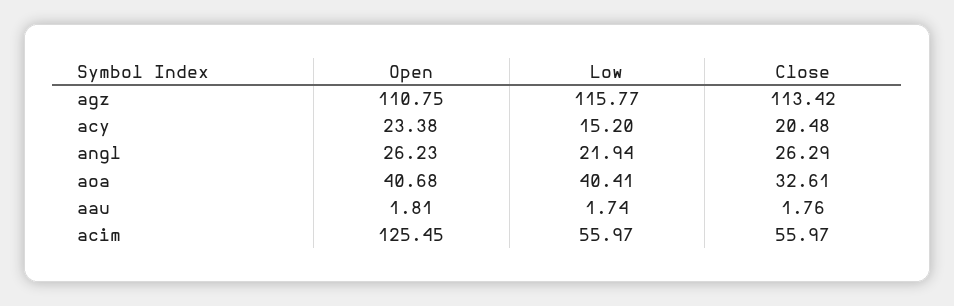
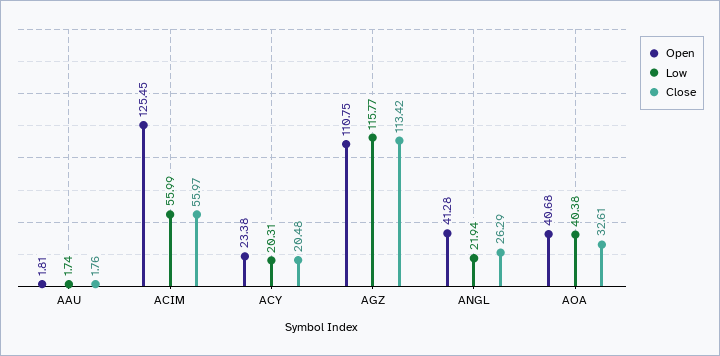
Low, acy: 15.2 -> 20.31
Open, angl: 26.23 -> 41.28
Low, aoa: 40.41 -> 40.38
Low, acim: 55.97 -> 55.99

